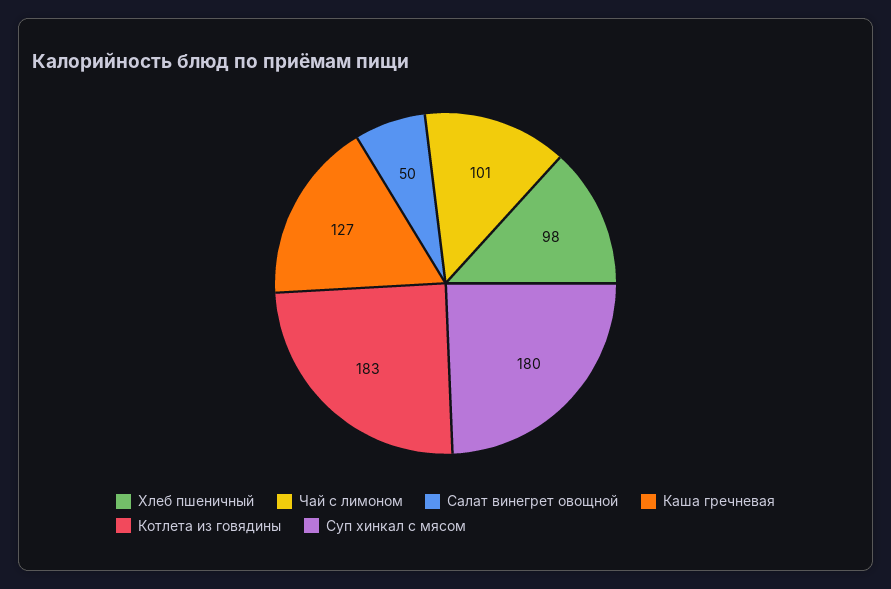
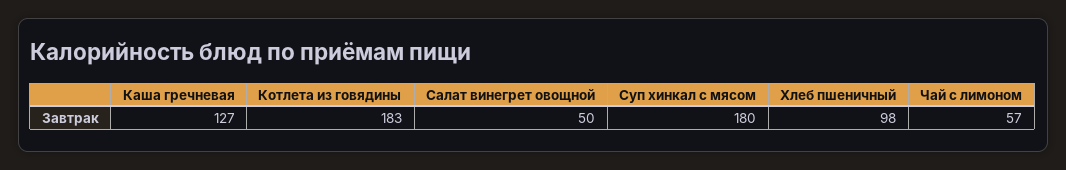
Чай с лимоном: 101 -> 57

